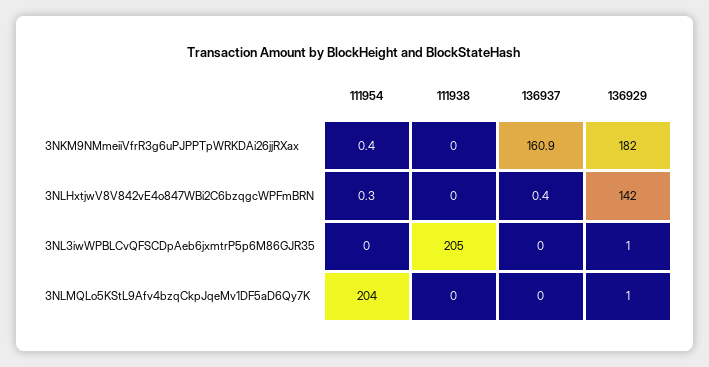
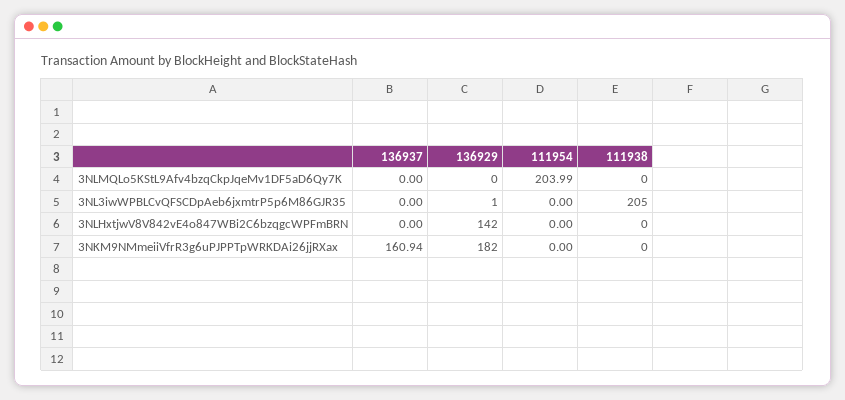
111954, 3NKM9NMmeiiVfrR3g6uPJPPTpWRKDAi26jjRXax: 0.4 -> 0
111954, 3NLHxtjwV8V842vE4o847WBi2C6bzqgcWPFmBRN: 0.3 -> 0
136937, 3NLHxtjwV8V842vE4o847WBi2C6bzqgcWPFmBRN: 0.4 -> 0
136929, 3NLMQLo5KStL9Afv4bzqCkpJqeMv1DF5aD6Qy7K: 1 -> 0

